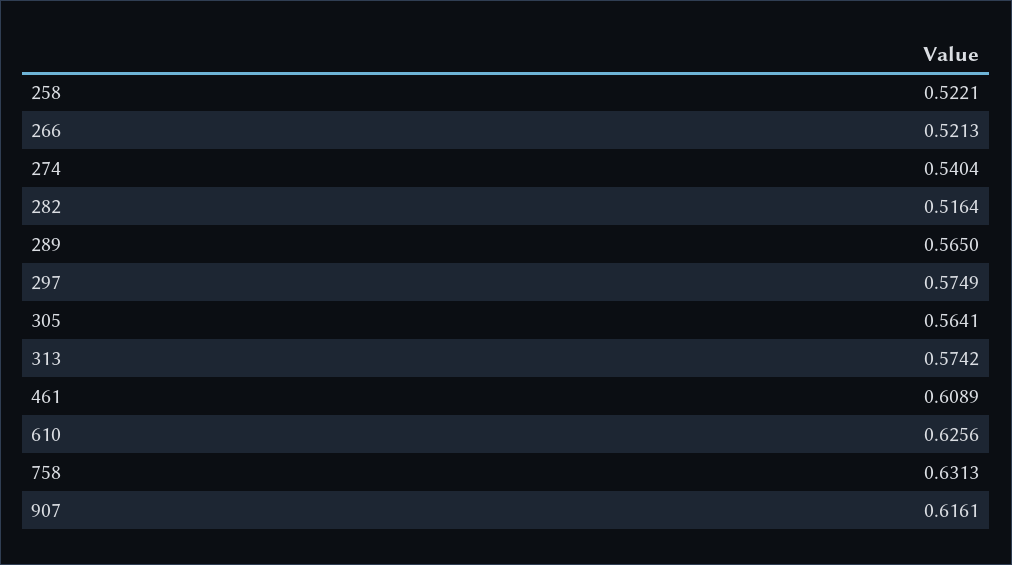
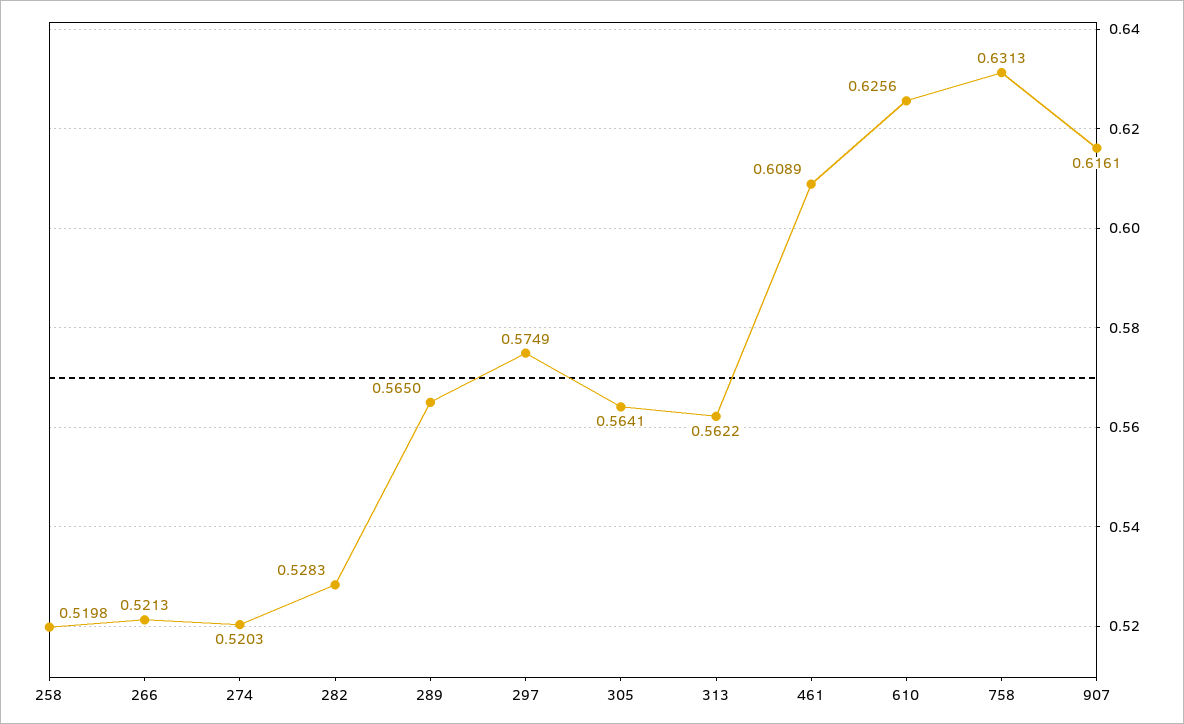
258: 0.5221 -> 0.5198
274: 0.5404 -> 0.5203
282: 0.5164 -> 0.5283
313: 0.5742 -> 0.5622

